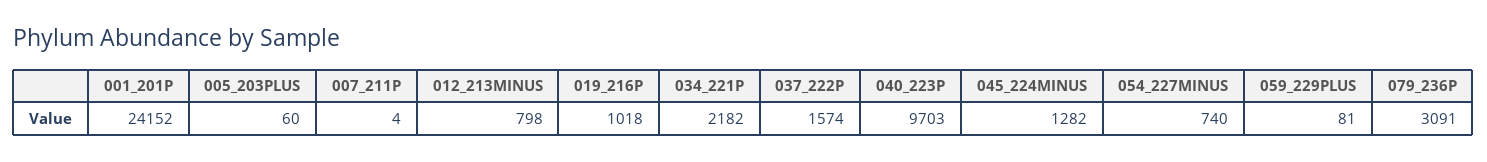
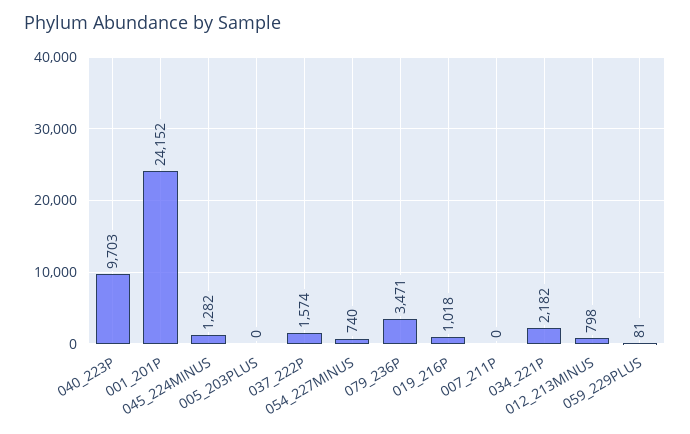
005_203PLUS: 60 -> 0
007_211P: 4 -> 0
079_236P: 3091 -> 3471

